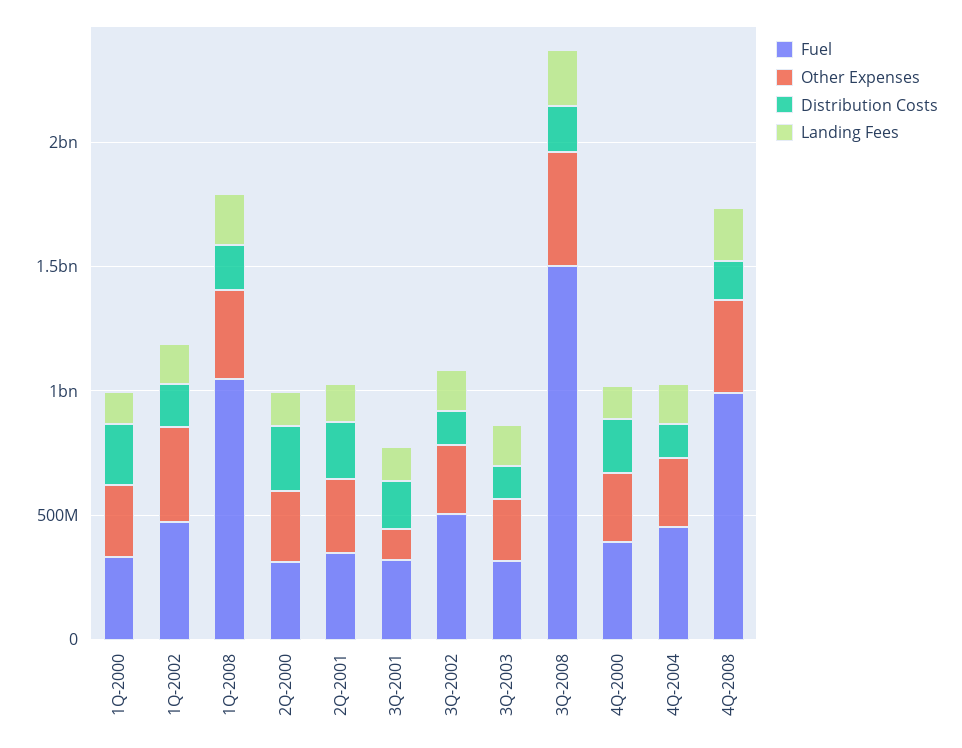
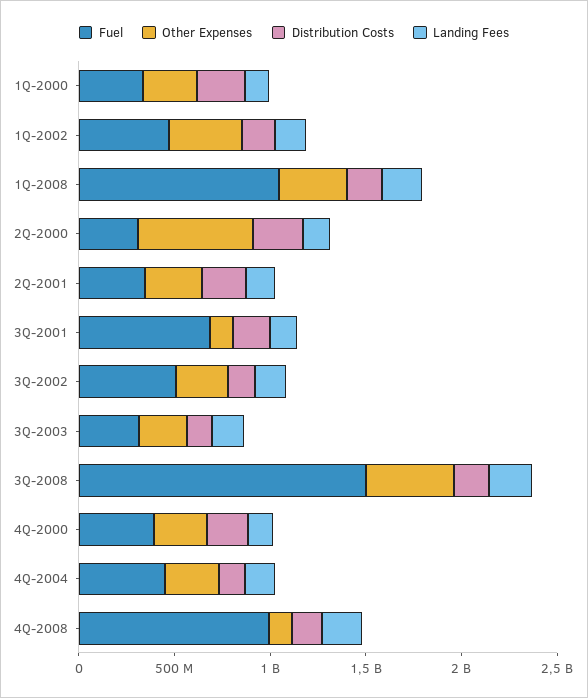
Other Expenses, 2Q-2000: 300000000 -> 600000000
Fuel, 3Q-2001: 300000000 -> 700000000
Other Expenses, 4Q-2008: 400000000 -> 100000000

